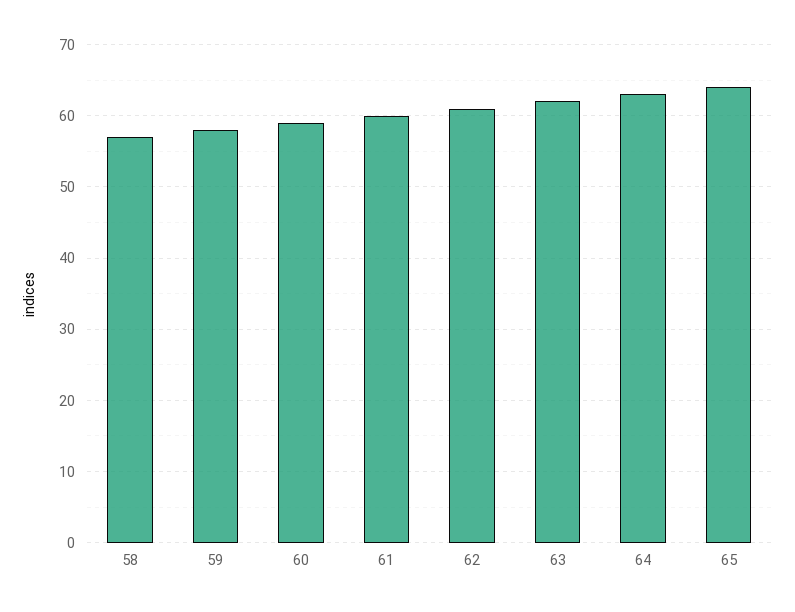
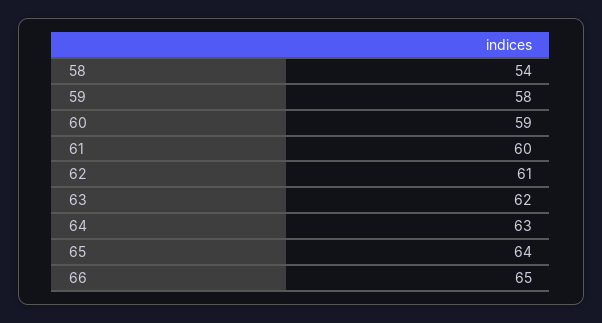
58: 57 -> 54
66: none -> 65

